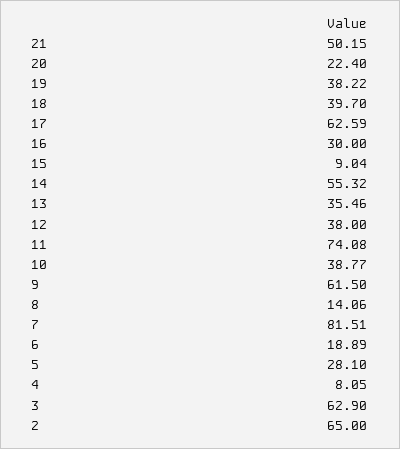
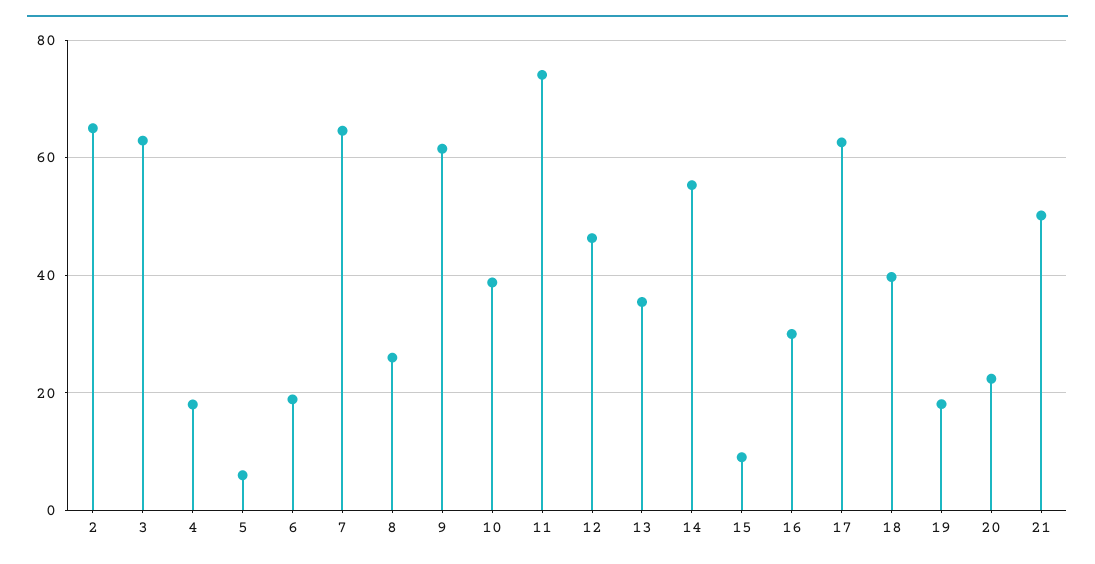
19: 38.22 -> 18
12: 38 -> 46
8: 14.06 -> 26
7: 81.51 -> 64
5: 28.1 -> 6
4: 8.05 -> 18

